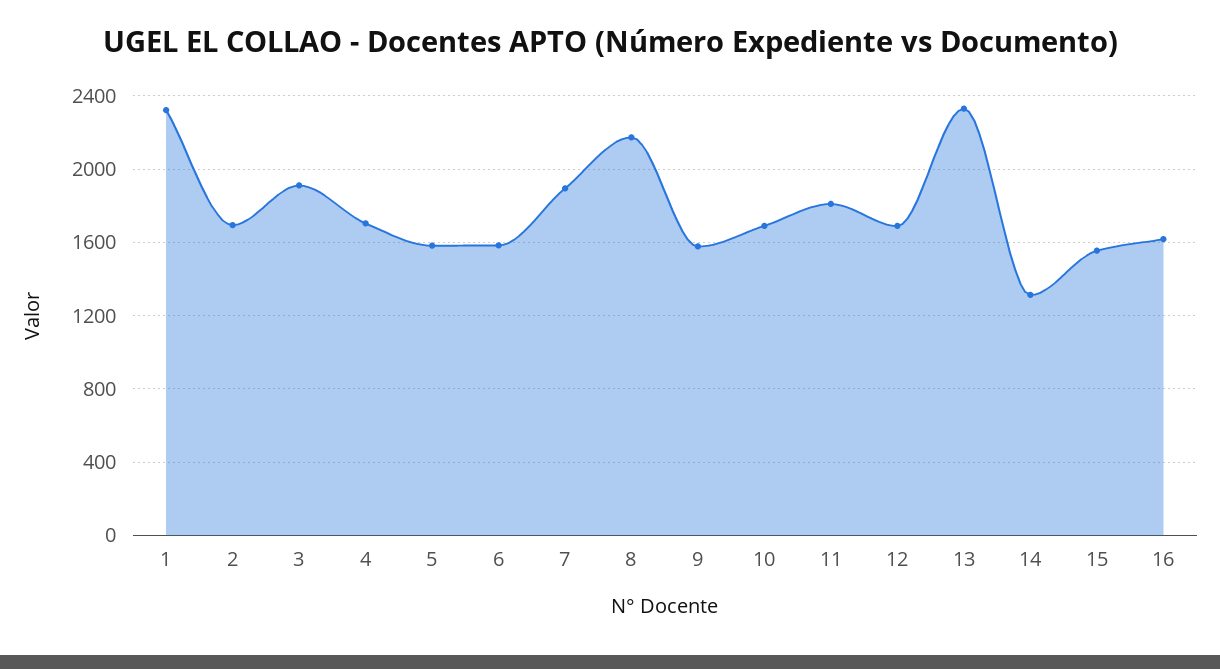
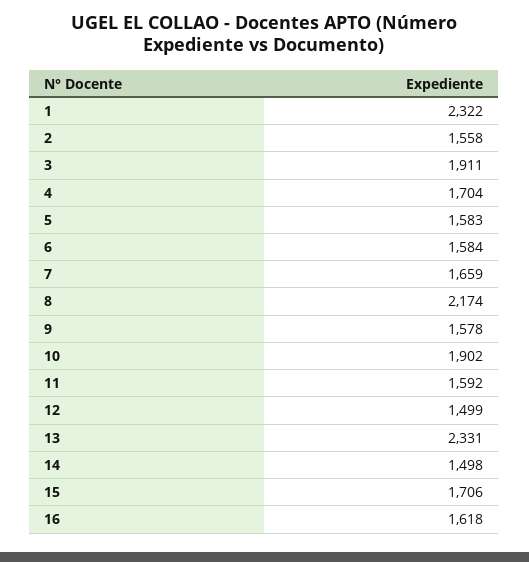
2: 1700 -> 1558
7: 1900 -> 1659
10: 1700 -> 1902
11: 1800 -> 1592
12: 1700 -> 1499
14: 1300 -> 1498
15: 1550 -> 1706

